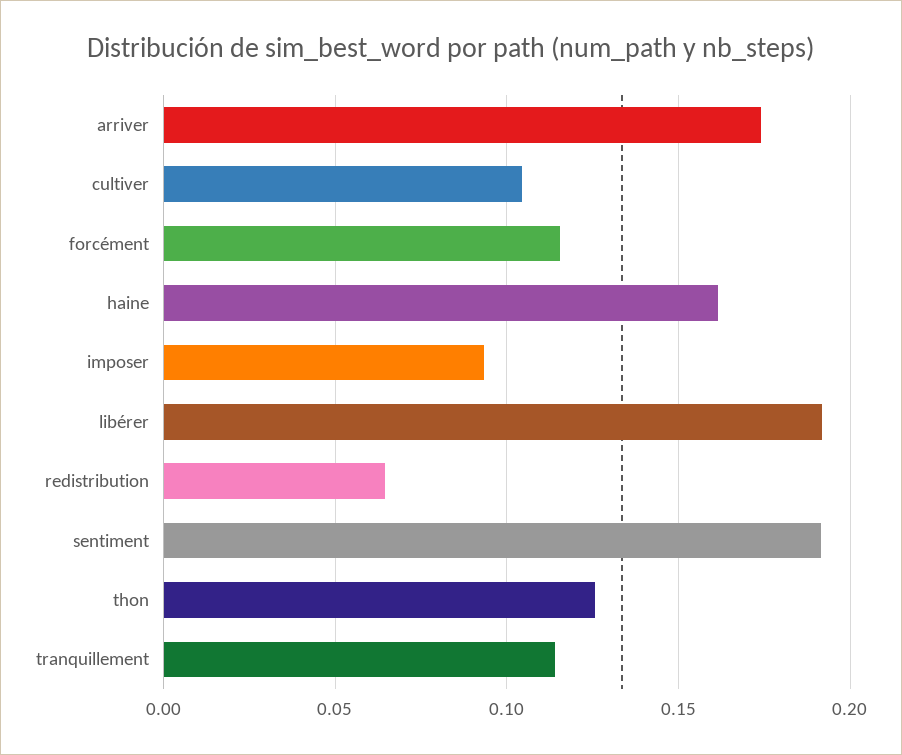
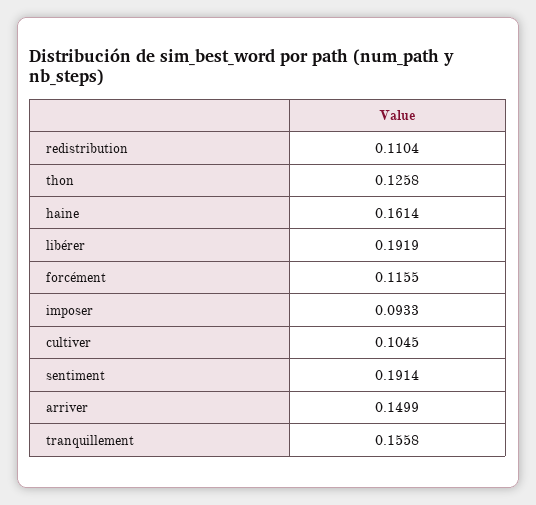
arriver: 0.175 -> 0.1499
redistribution: 0.065 -> 0.1104
tranquillement: 0.115 -> 0.1558

